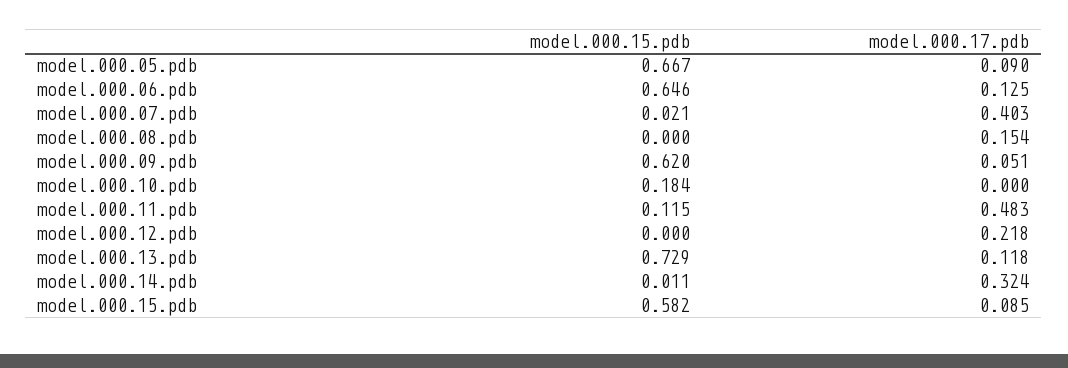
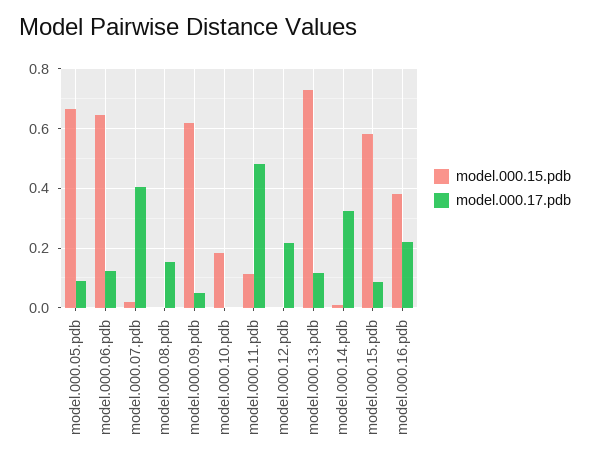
model.000.15.pdb, model.000.16.pdb: none -> 0.375
model.000.17.pdb, model.000.16.pdb: none -> 0.225

